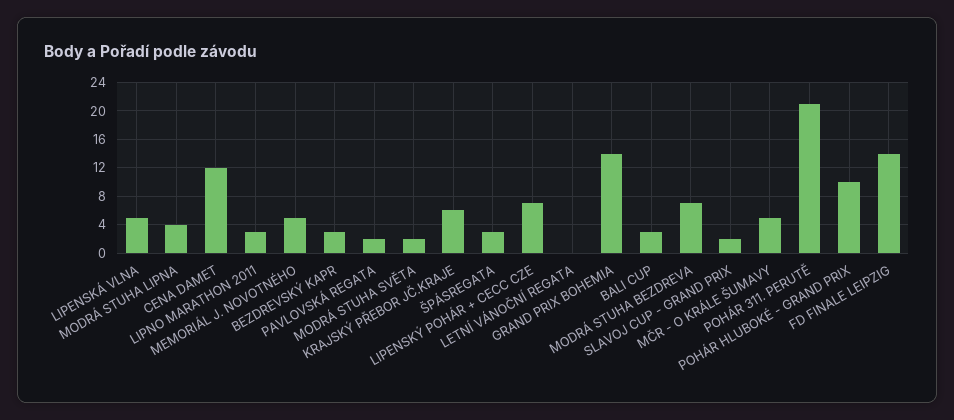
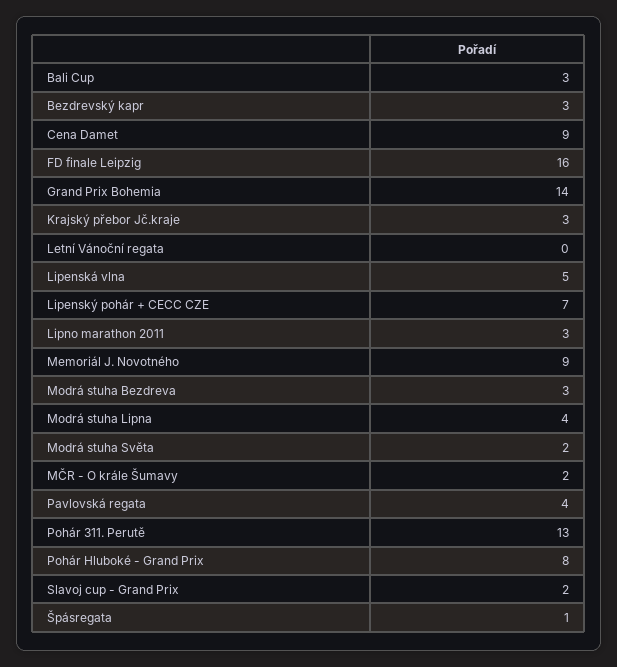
CENA DAMET: 12 -> 9
MEMORIÁL J. NOVOTNÉHO: 5 -> 9
PAVLOVSKÁ REGATA: 2 -> 4
KRAJSKÝ PŘEBOR JČ.KRAJE: 6 -> 3
ŠPÁSREGATA: 3 -> 1
MODRÁ STUHA BEZDREVA: 7 -> 3
MČR - O KRÁLE ŠUMAVY: 5 -> 2
POHÁR 311. PERUTĚ: 21 -> 13
POHÁR HLUBOKÉ - GRAND PRIX: 10 -> 8
FD FINALE LEIPZIG: 14 -> 16

